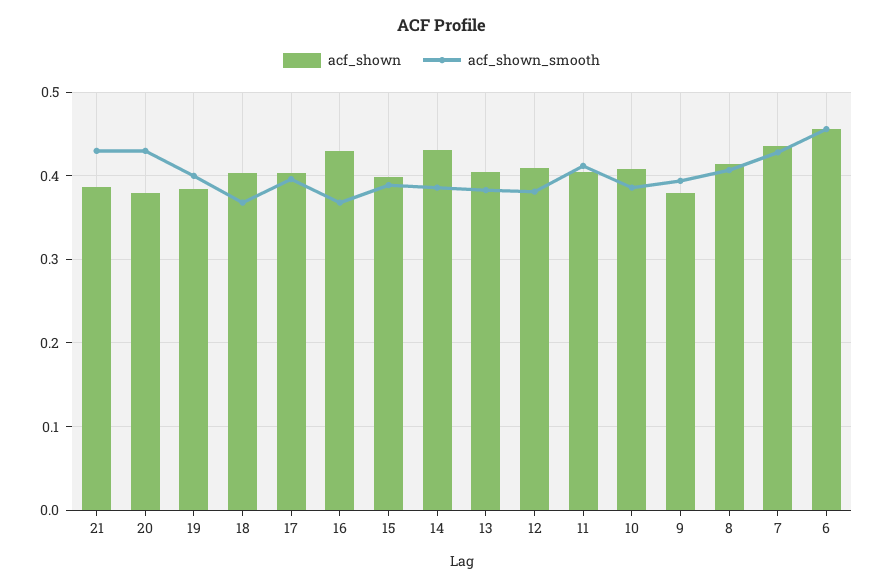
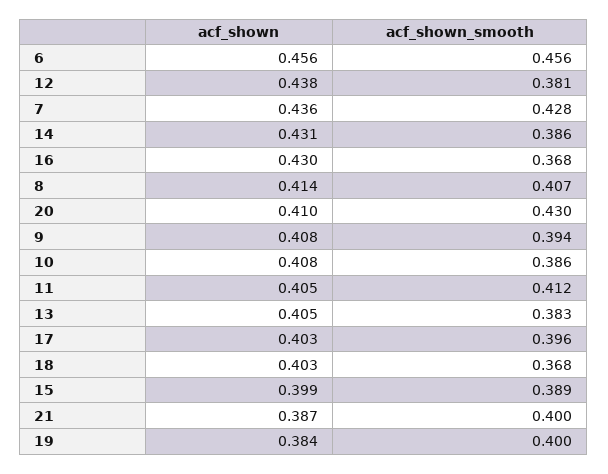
acf_shown_smooth, 21: 0.43 -> 0.4
acf_shown, 20: 0.38 -> 0.41
acf_shown, 12: 0.41 -> 0.438
acf_shown, 9: 0.38 -> 0.408

